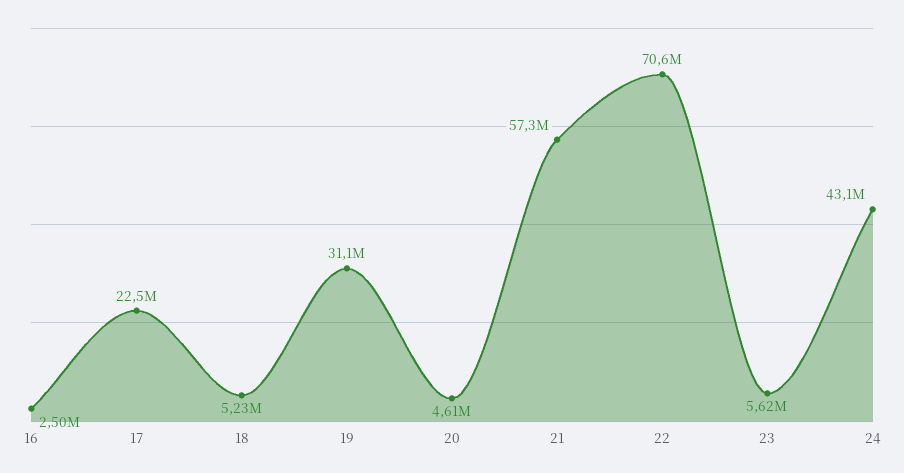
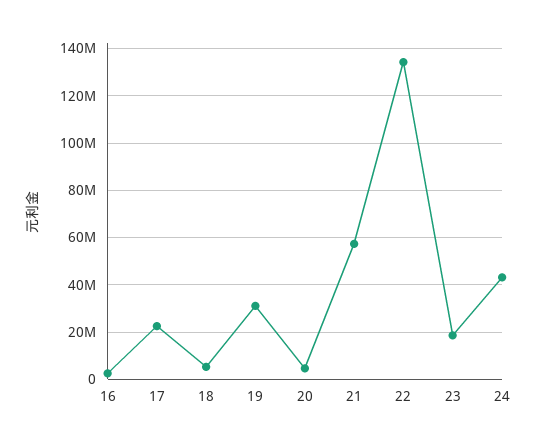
22: 70600000 -> 135000000
23: 5620000 -> 20000000

